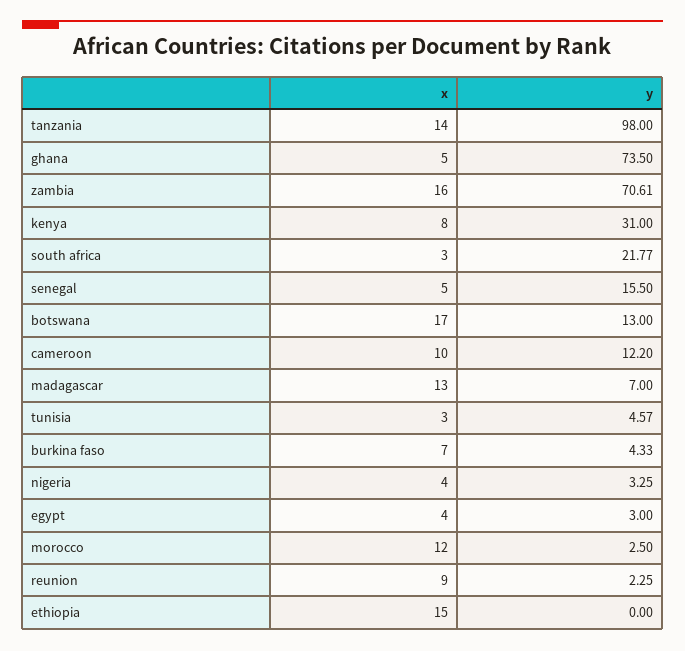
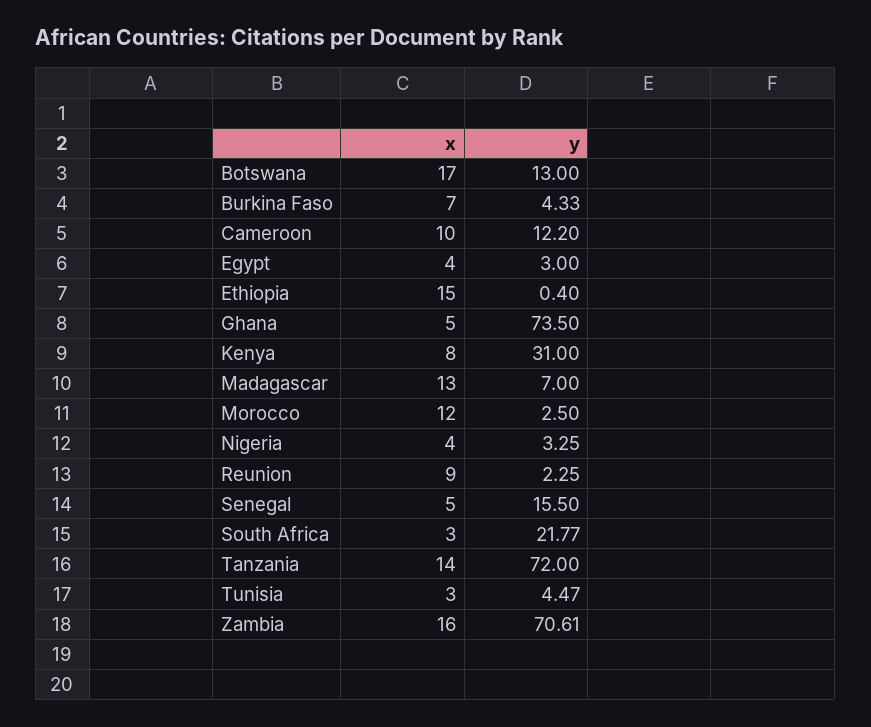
y, tanzania: 98 -> 72
y, tunisia: 4.57 -> 4.47
y, ethiopia: 0 -> 0.4

